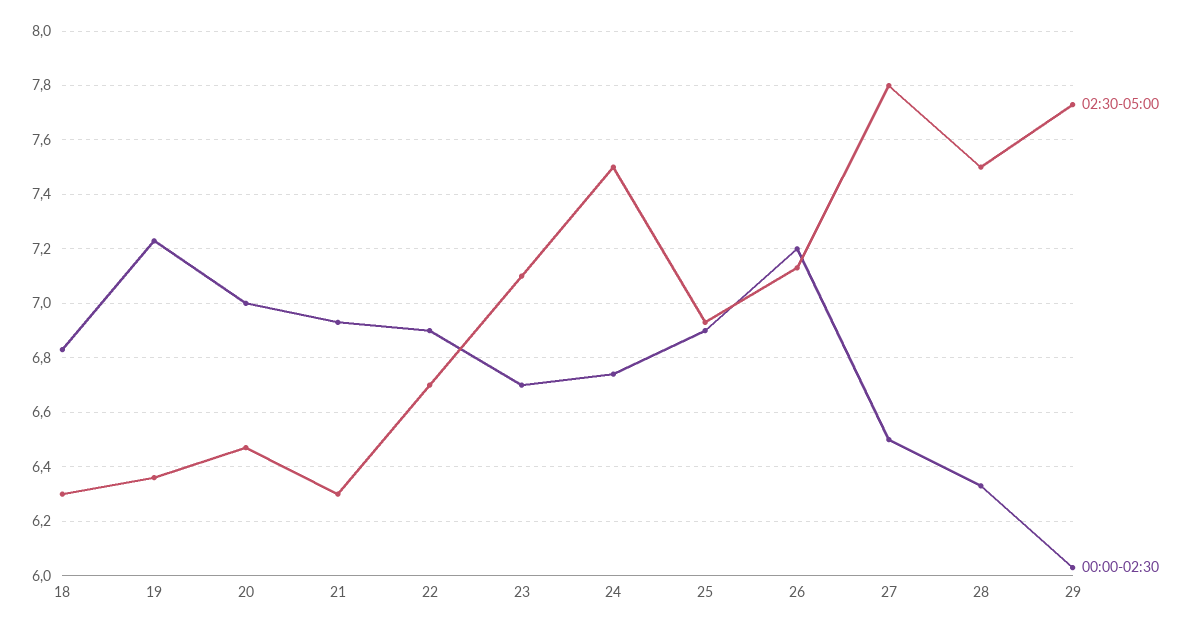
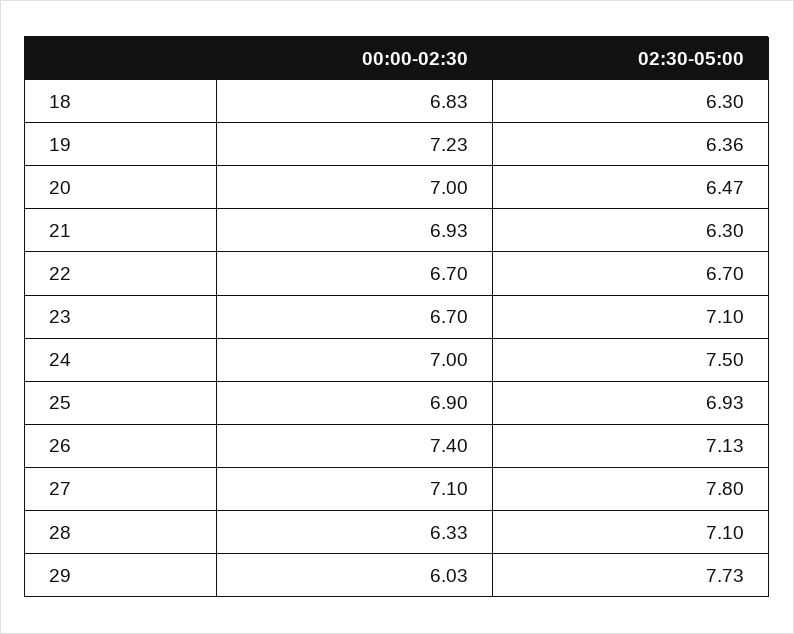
00:00-02:30, 22: 6.9 -> 6.7
00:00-02:30, 24: 6.75 -> 7
00:00-02:30, 26: 7.2 -> 7.4
00:00-02:30, 27: 6.5 -> 7.1
02:30-05:00, 28: 7.5 -> 7.1

